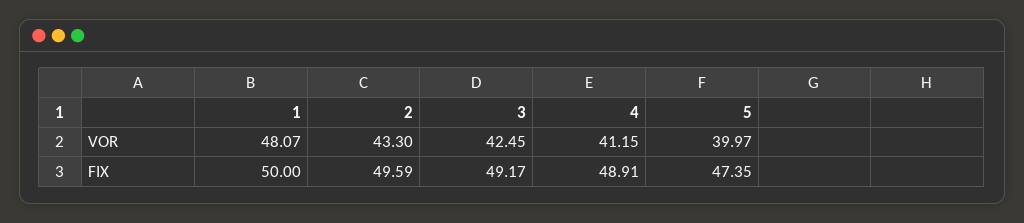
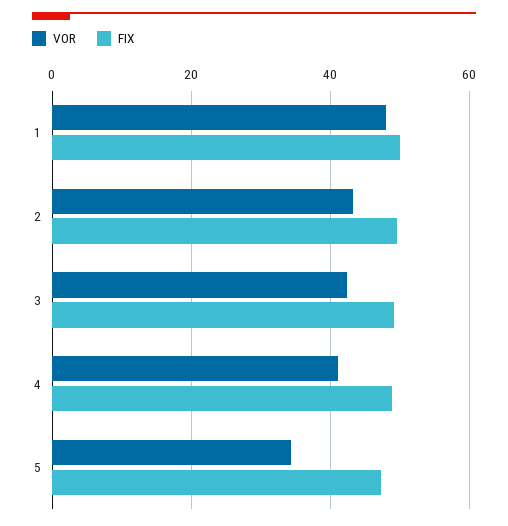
VOR, 5: 39.97 -> 34

